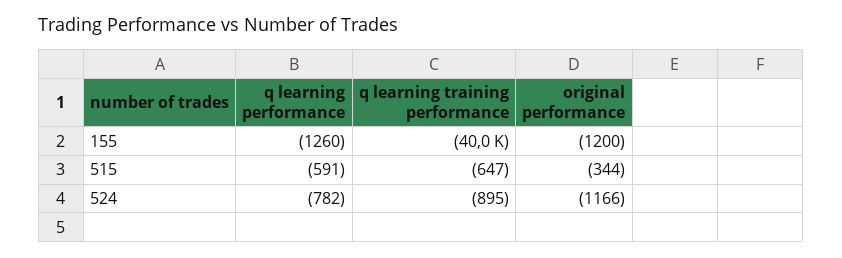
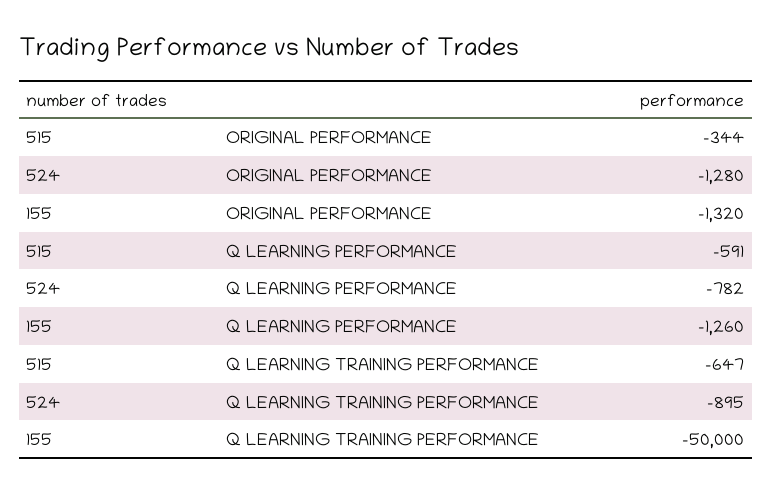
q learning training performance, 155: -40000 -> -50000
original performance, 155: -1200 -> -1320
original performance, 524: -1166 -> -1280

